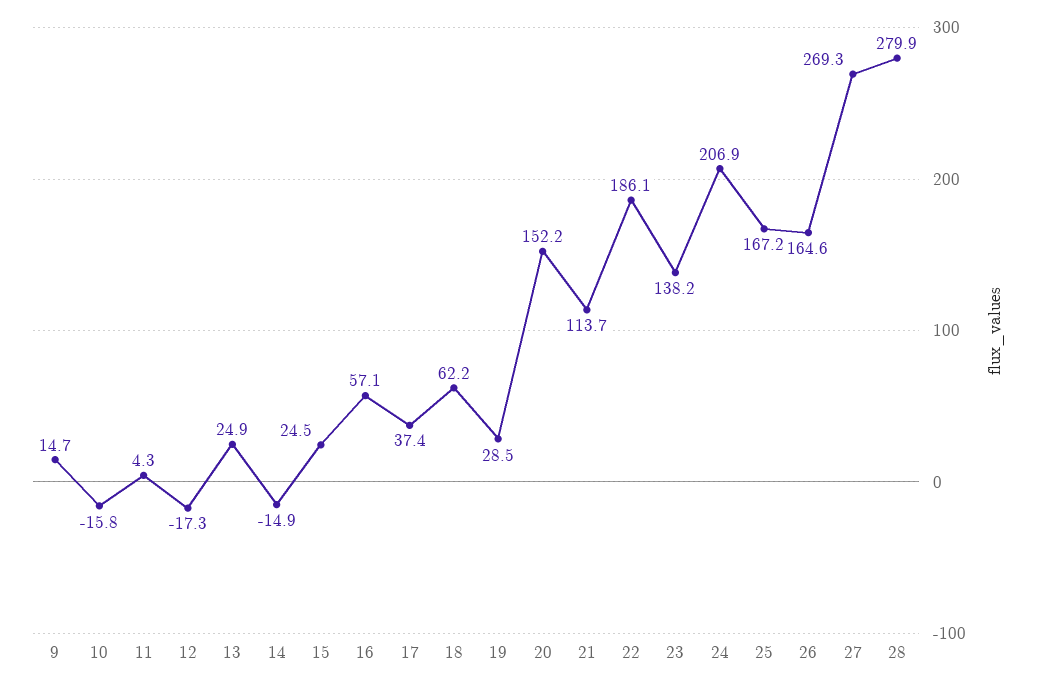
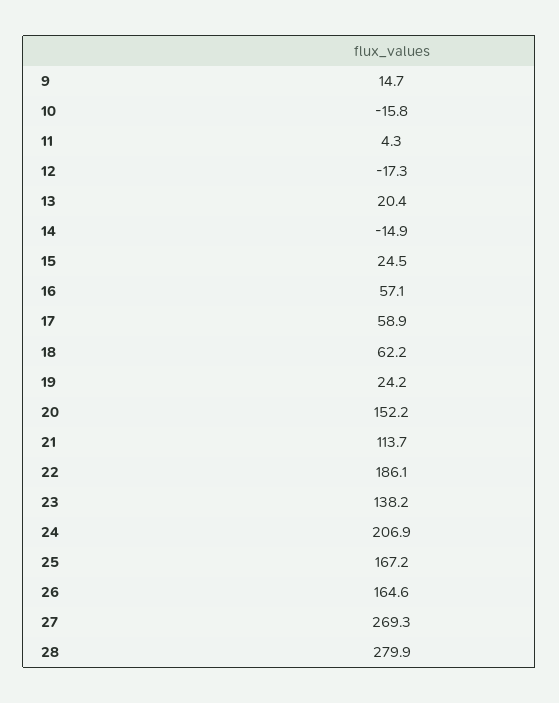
13: 24.9 -> 20.4
17: 37.4 -> 58.9
19: 28.5 -> 24.2

